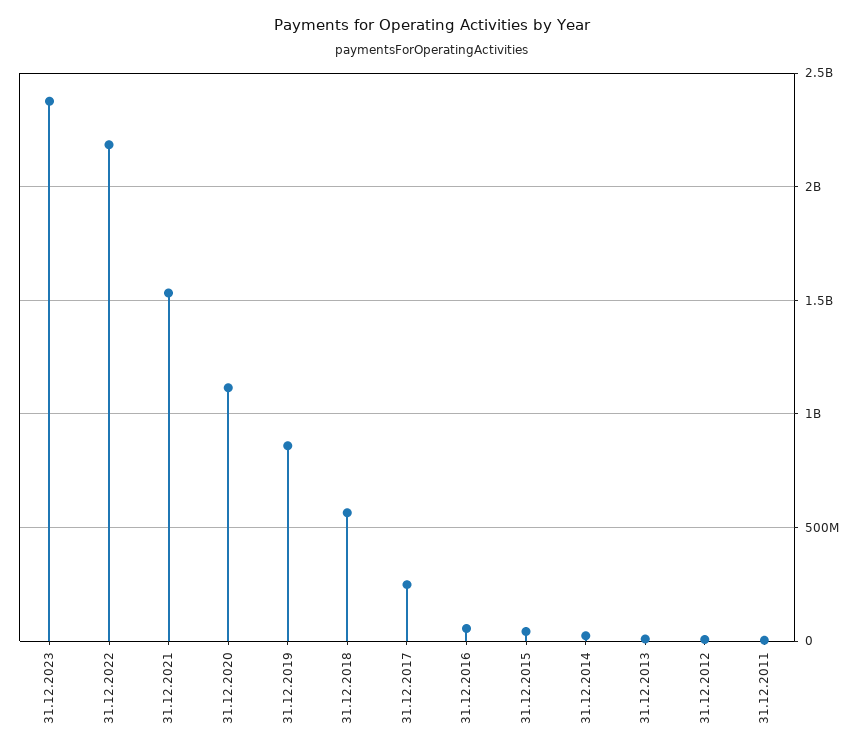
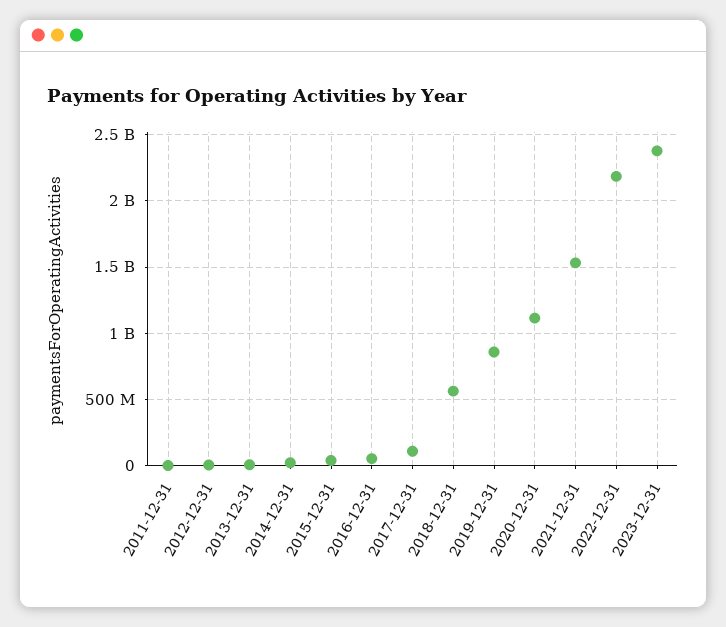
31.12.2017: 250000000 -> 100000000

